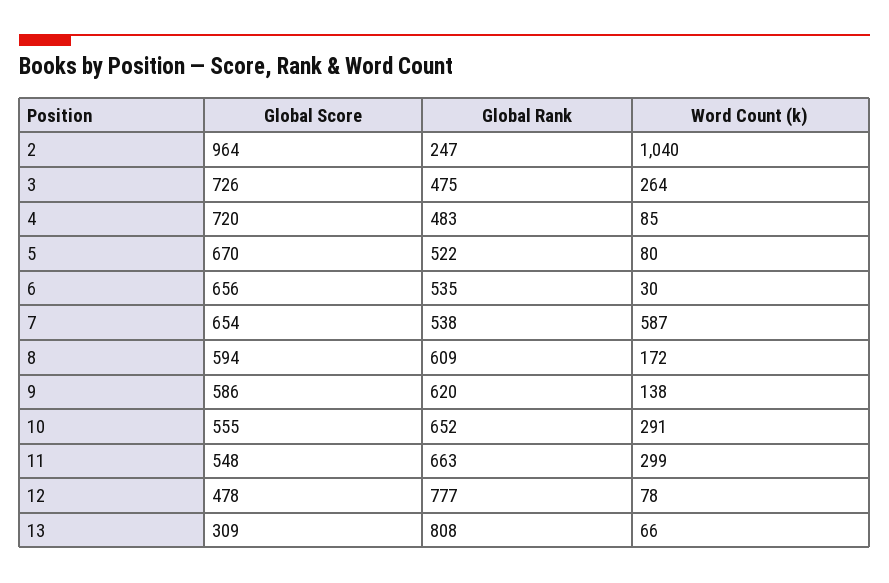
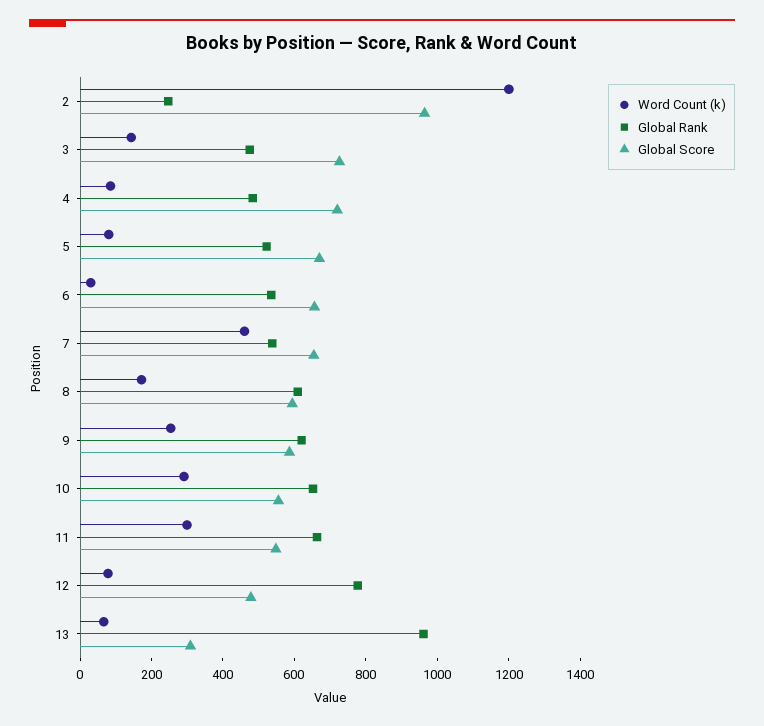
Word Count (k), 2: 1040 -> 1200
Word Count (k), 3: 264 -> 150
Word Count (k), 7: 587 -> 450
Word Count (k), 9: 138 -> 250
Global Rank, 13: 808 -> 950

